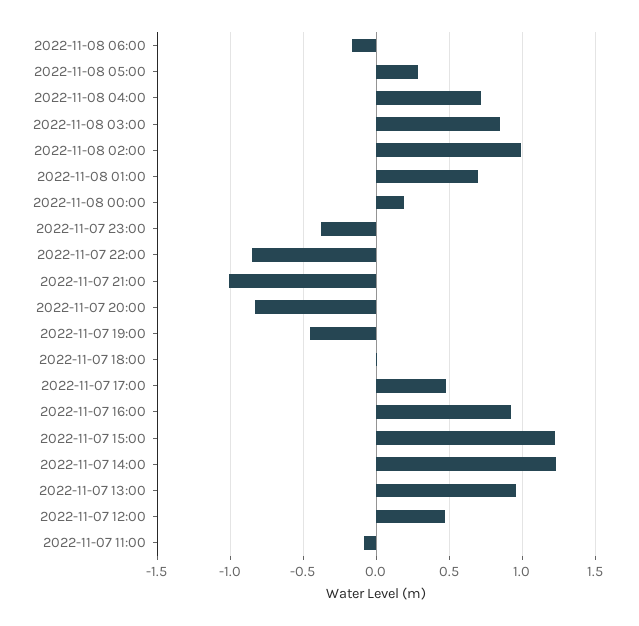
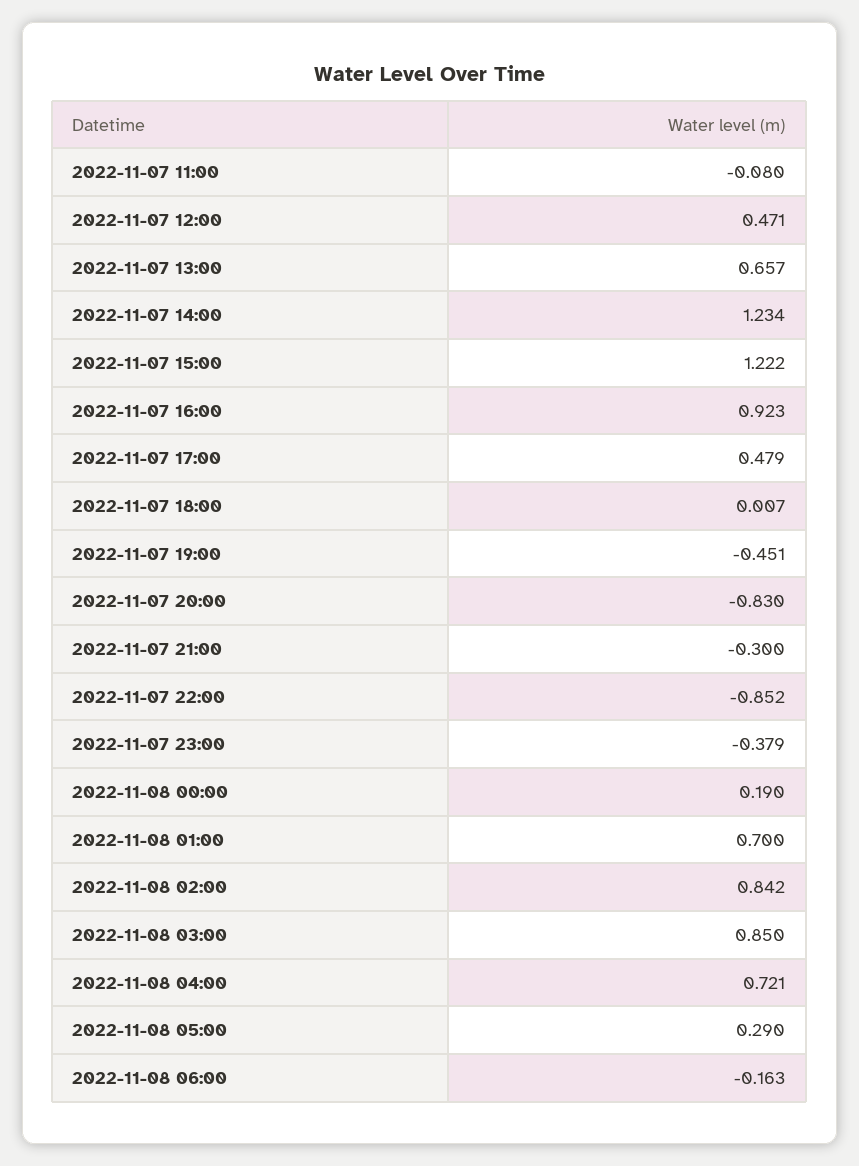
2022-11-08 02:00: 1 -> 0.842
2022-11-07 21:00: -1 -> -0.3
2022-11-07 13:00: 0.95 -> 0.657

